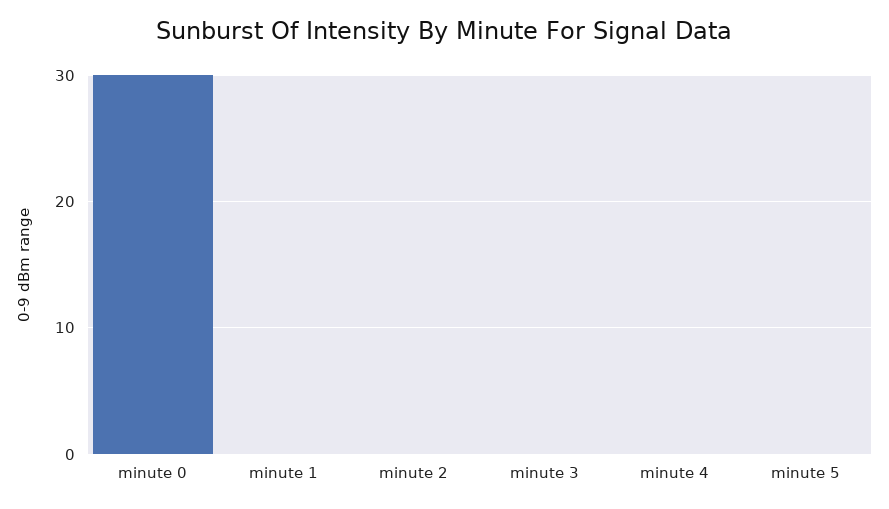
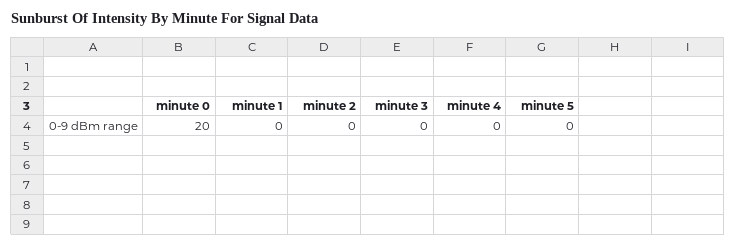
minute 0: 30 -> 20

